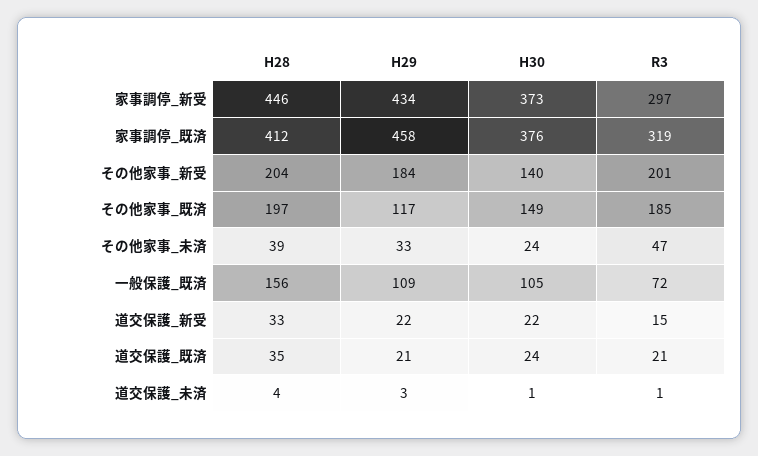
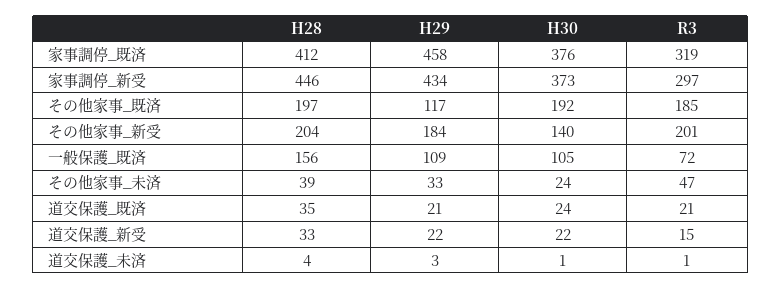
H30, その他家事_既済: 149 -> 192

